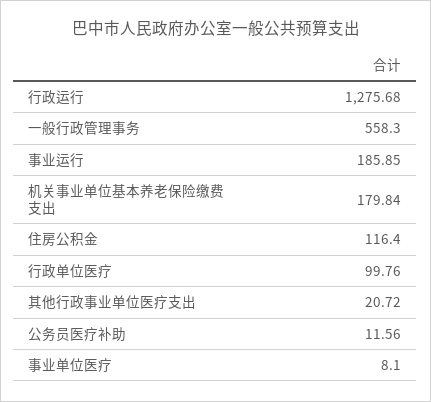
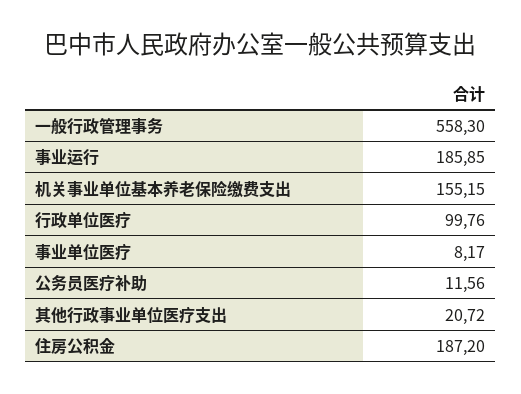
行政运行: 1275.68 -> none
机关事业单位基本养老保险缴费支出: 179.84 -> 155.15
住房公积金: 116.4 -> 187.2
事业单位医疗: 8.1 -> 8.17

